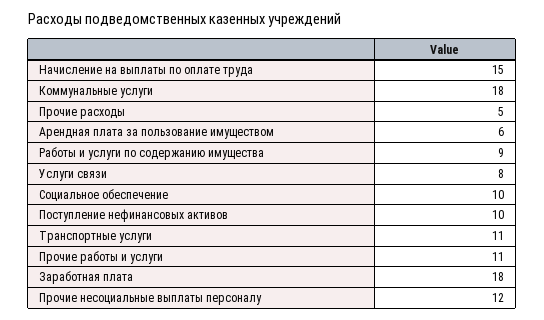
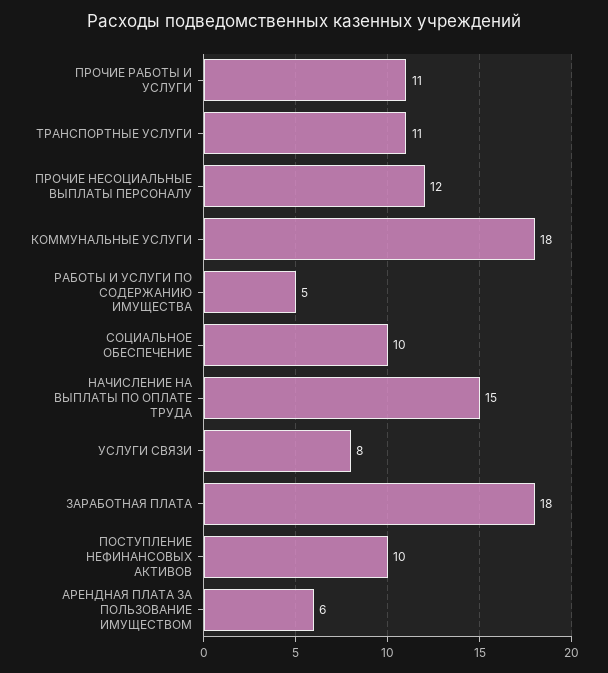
Прочие расходы: 5 -> none
Работы и услуги по содержанию имущества: 9 -> 5

